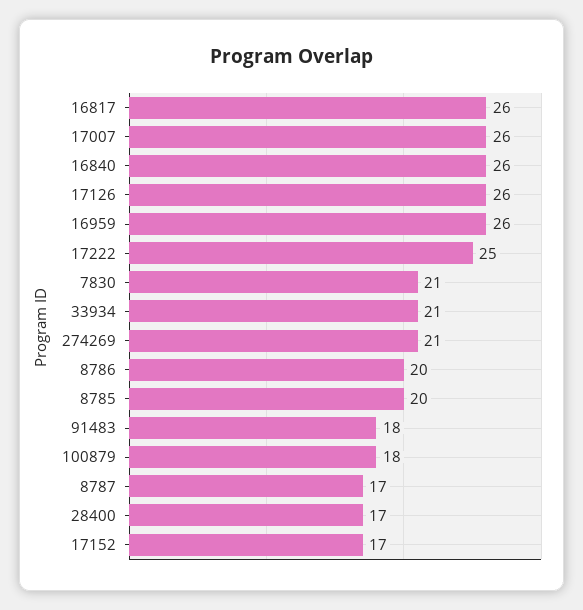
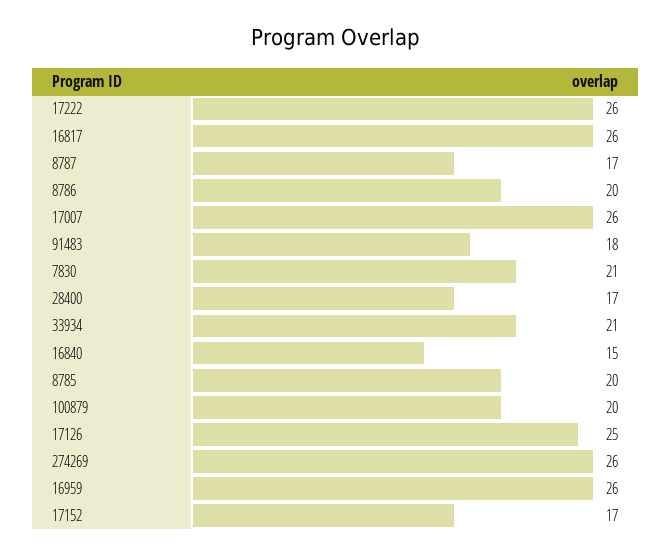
16840: 26 -> 15
17126: 26 -> 25
17222: 25 -> 26
274269: 21 -> 26
100879: 18 -> 20

